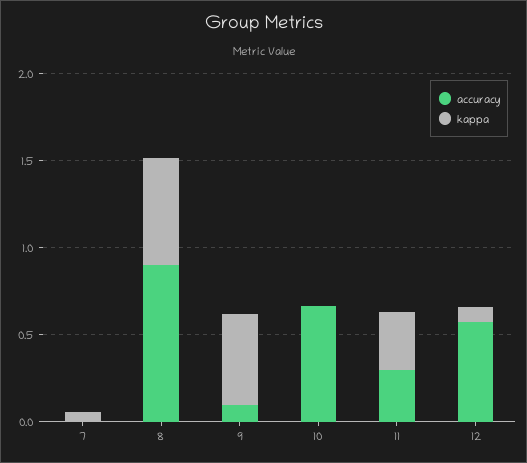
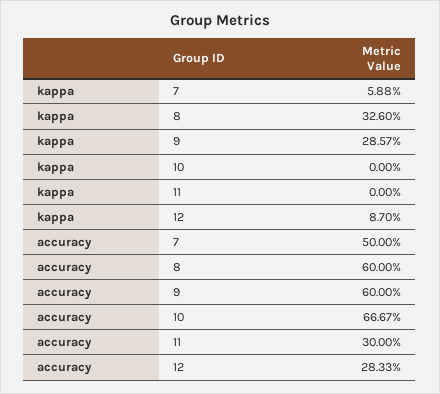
accuracy, 7: 0 -> 0.5
accuracy, 8: 0.9 -> 0.6
kappa, 8: 0.6 -> 0.326
accuracy, 9: 0.1 -> 0.6
kappa, 9: 0.5 -> 0.2857
kappa, 11: 0.3 -> 0
accuracy, 12: 0.6 -> 0.2833

